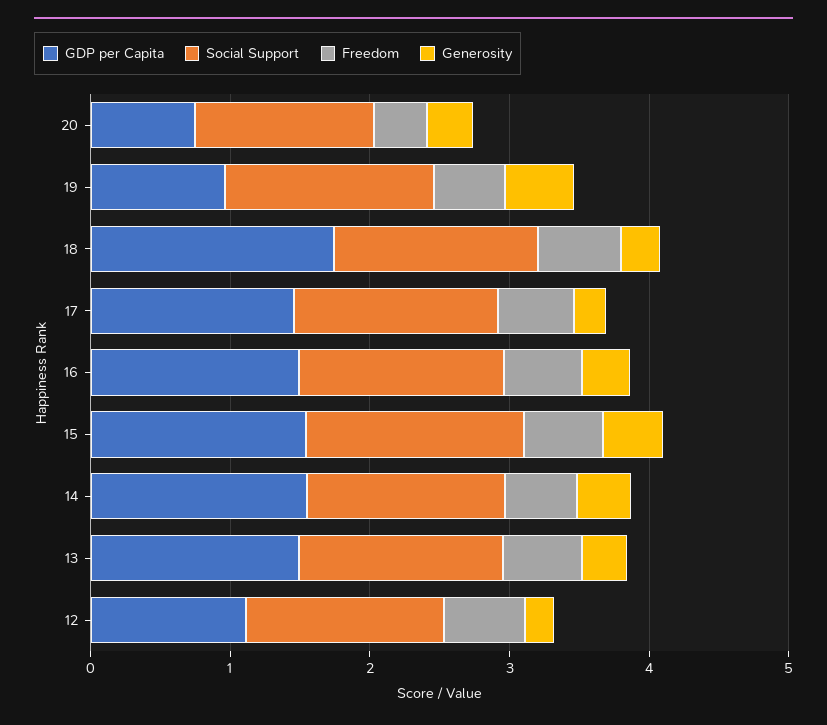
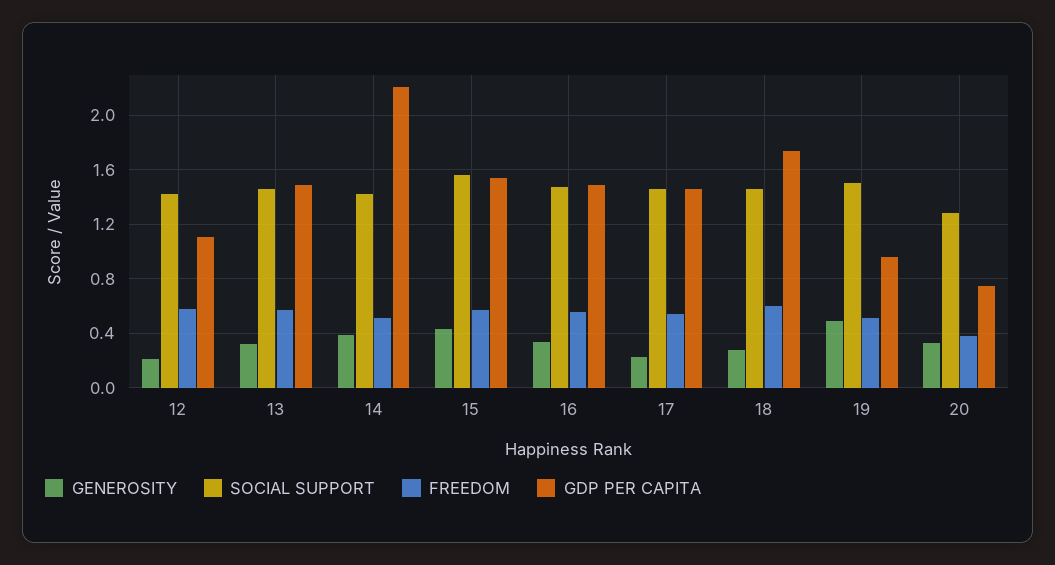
GDP per Capita, 14: 1.6 -> 2.2

